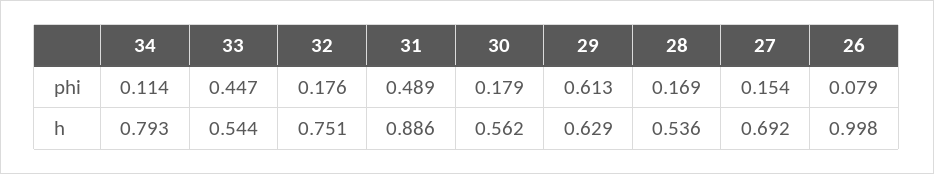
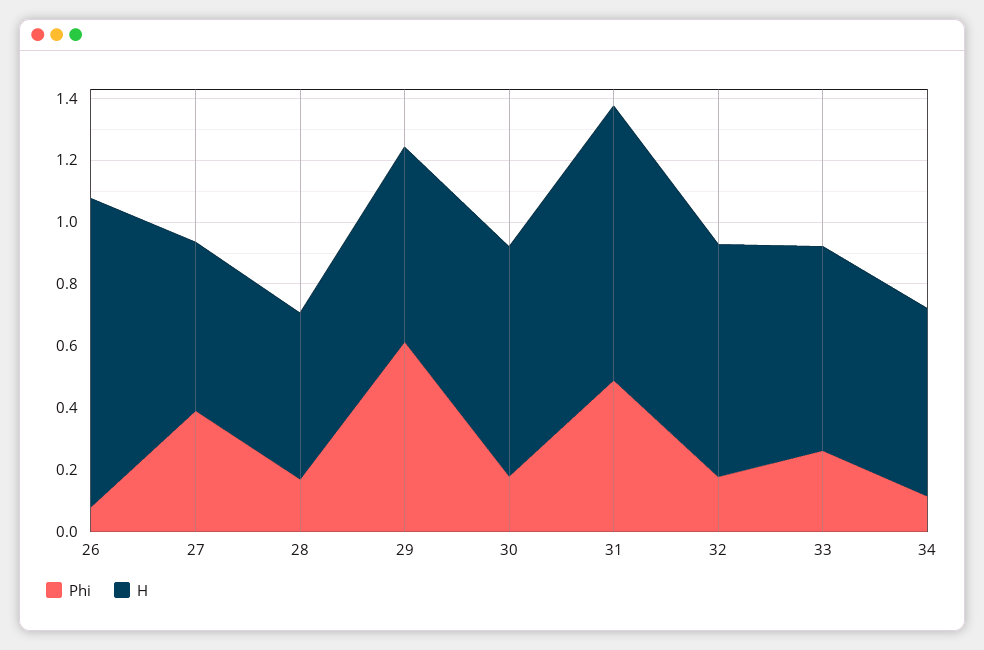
phi, 33: 0.447 -> 0.25
phi, 27: 0.154 -> 0.4
h, 34: 0.793 -> 0.6
h, 33: 0.544 -> 0.65
h, 30: 0.562 -> 0.75
h, 27: 0.692 -> 0.55

